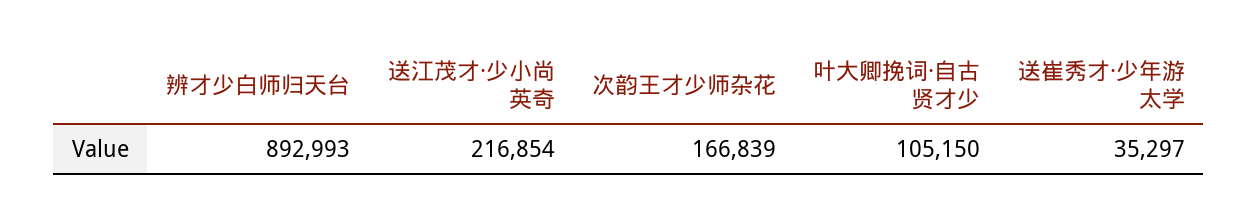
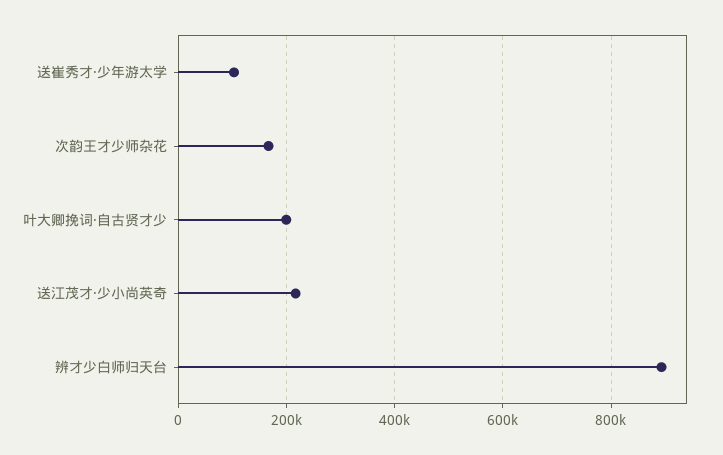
叶大卿挽词·自古贤才少: 105150 -> 200000
送崔秀才·少年游太学: 35297 -> 100000

